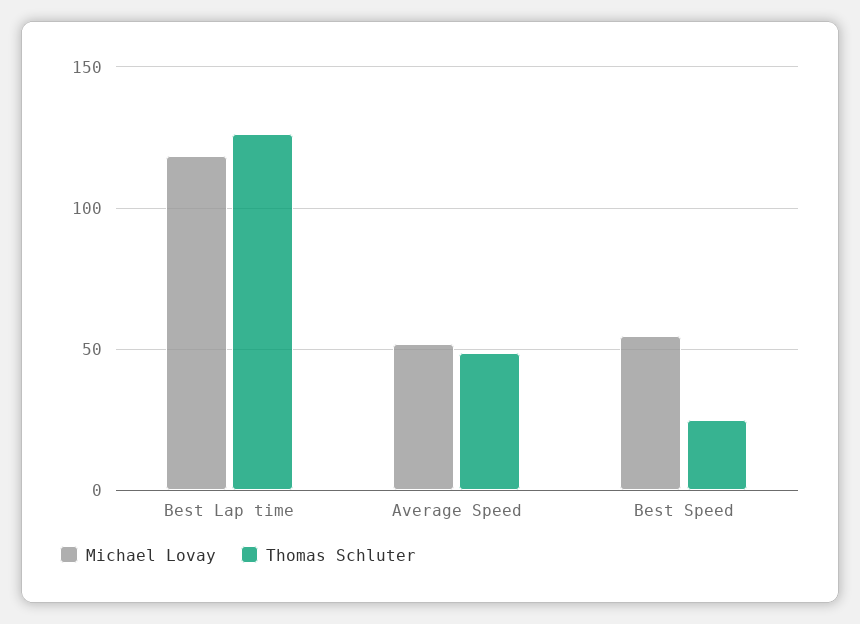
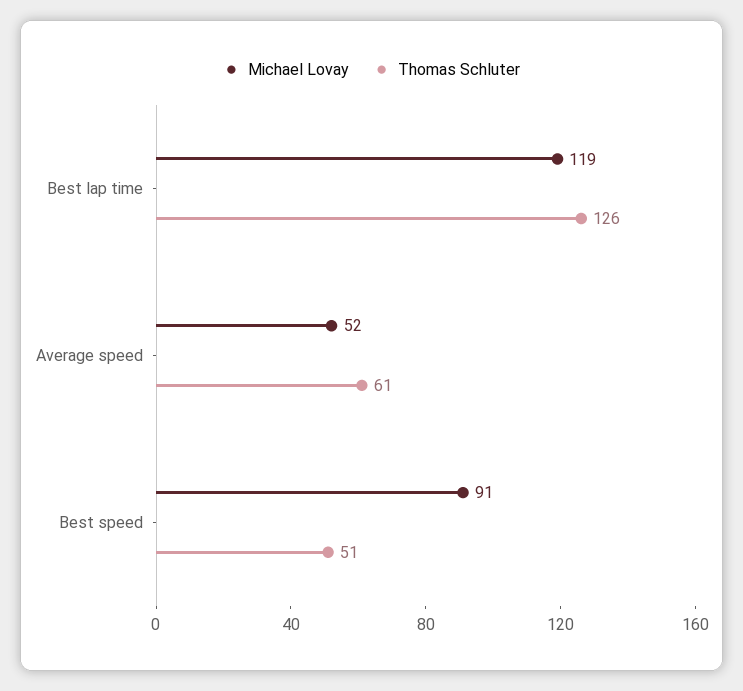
Thomas Schluter, Average Speed: 50 -> 61
Michael Lovay, Best Speed: 55 -> 91
Thomas Schluter, Best Speed: 25 -> 51

